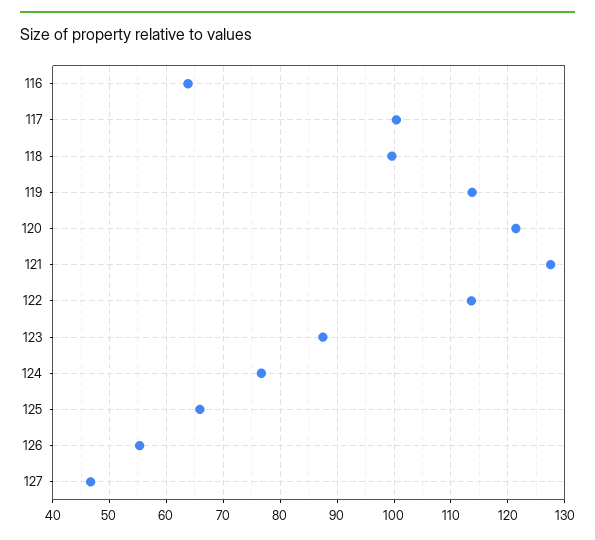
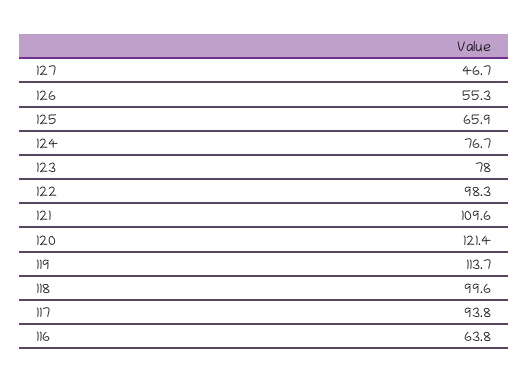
117: 100 -> 93.8
121: 128 -> 109.6
122: 114 -> 98.3
123: 88 -> 78

